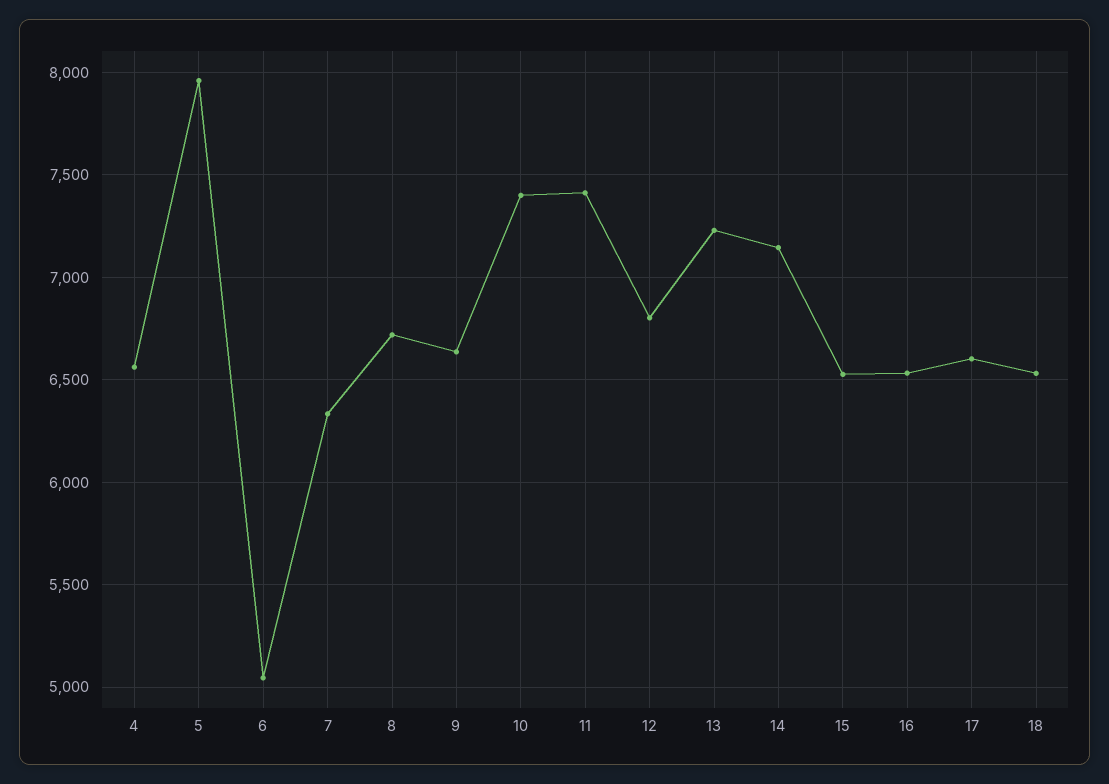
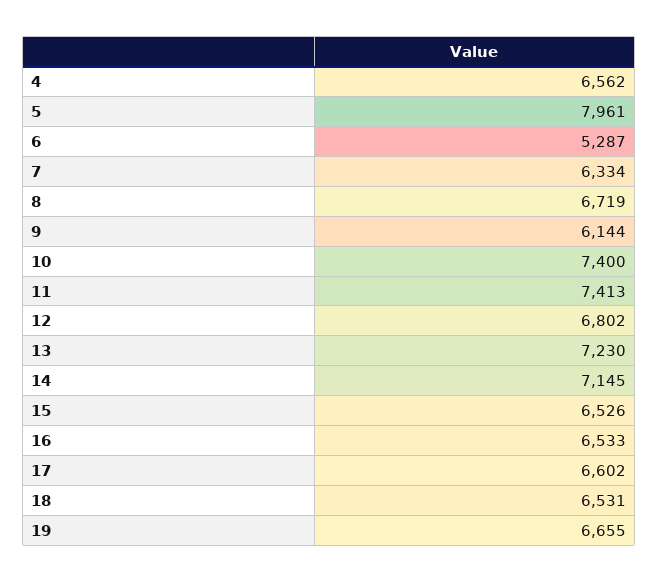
6: 5050 -> 5287
9: 6650 -> 6144
19: none -> 6655

